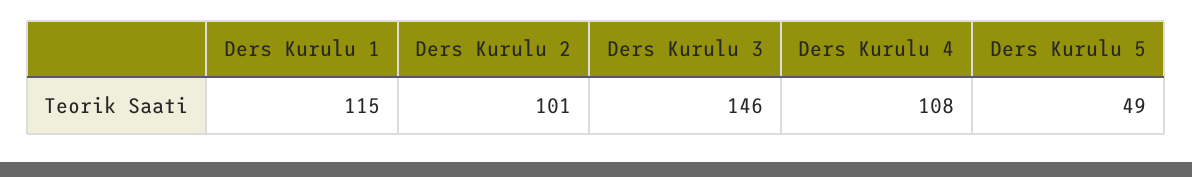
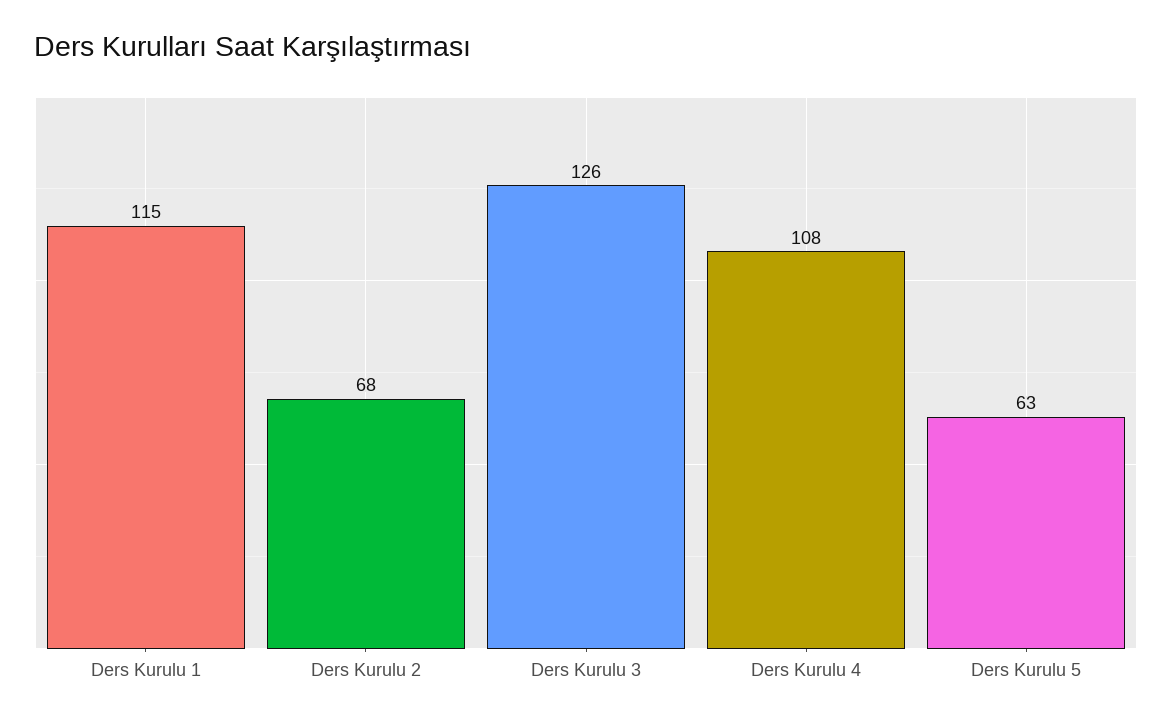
Ders Kurulu 2: 101 -> 68
Ders Kurulu 3: 146 -> 126
Ders Kurulu 5: 49 -> 63

